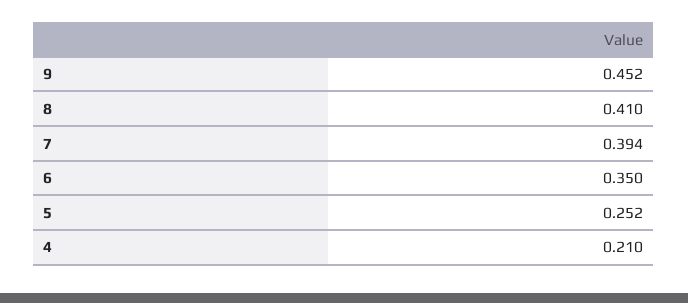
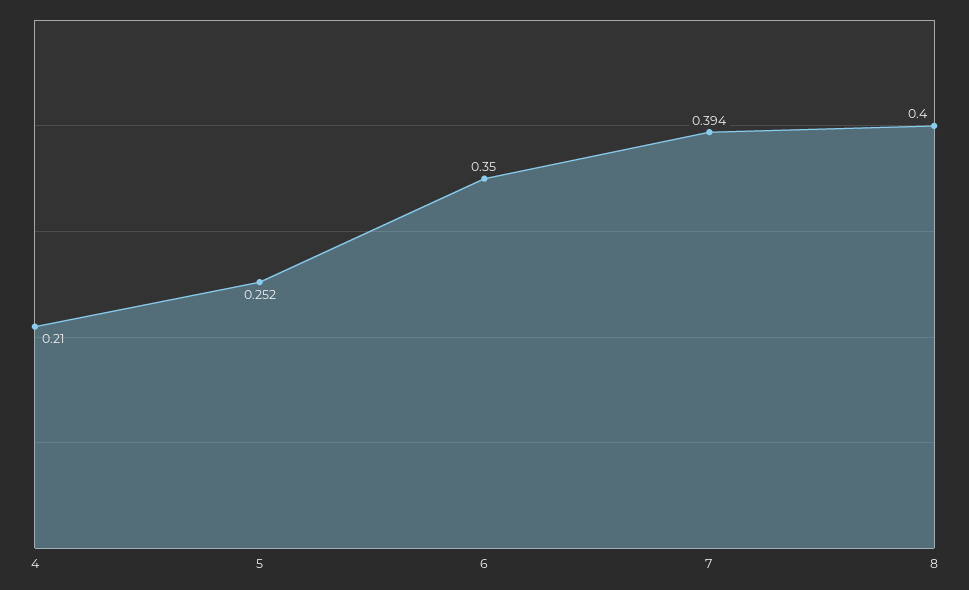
9: 0.452 -> none
8: 0.41 -> 0.4

